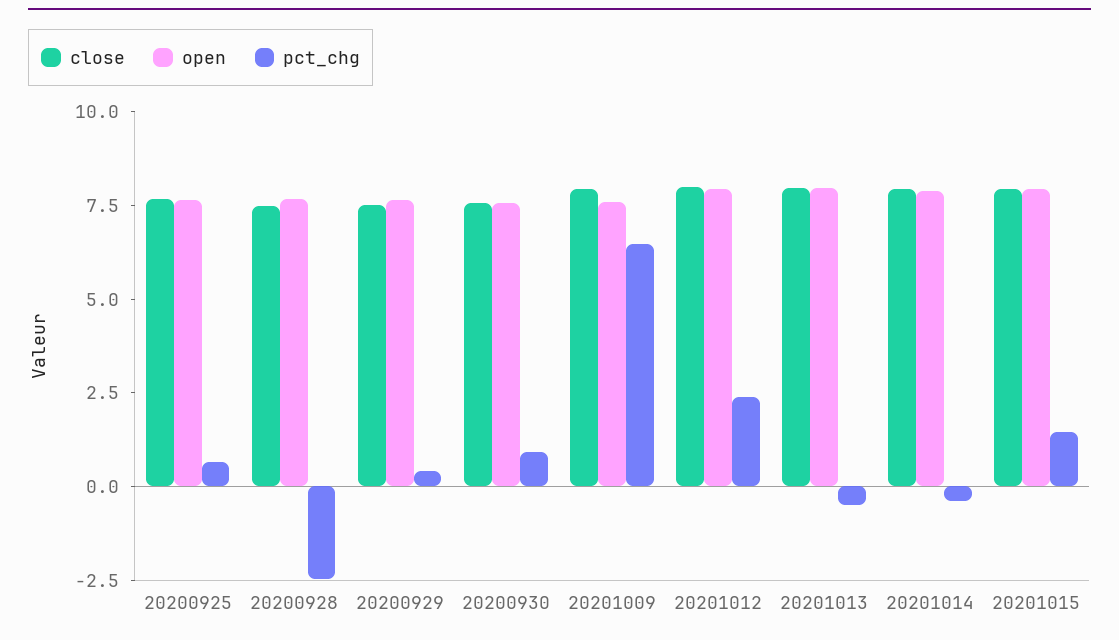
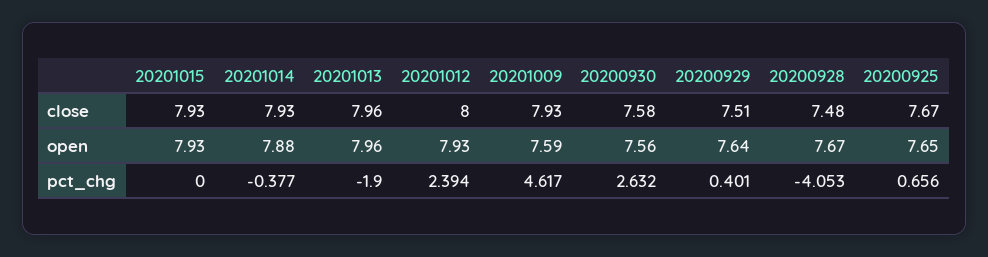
pct_chg, 20200928: -2.5 -> -4.053
pct_chg, 20200930: 1 -> 2.632
pct_chg, 20201009: 6.5 -> 4.617
pct_chg, 20201013: -0.5 -> -1.9
pct_chg, 20201015: 1.5 -> 0

